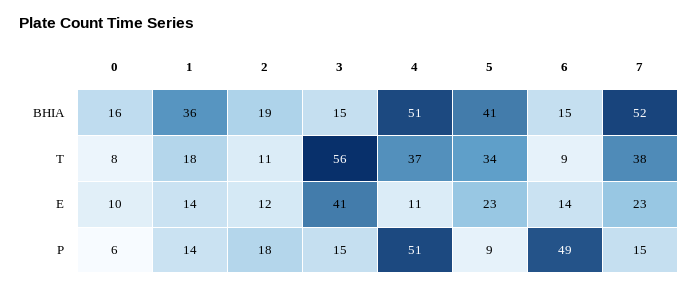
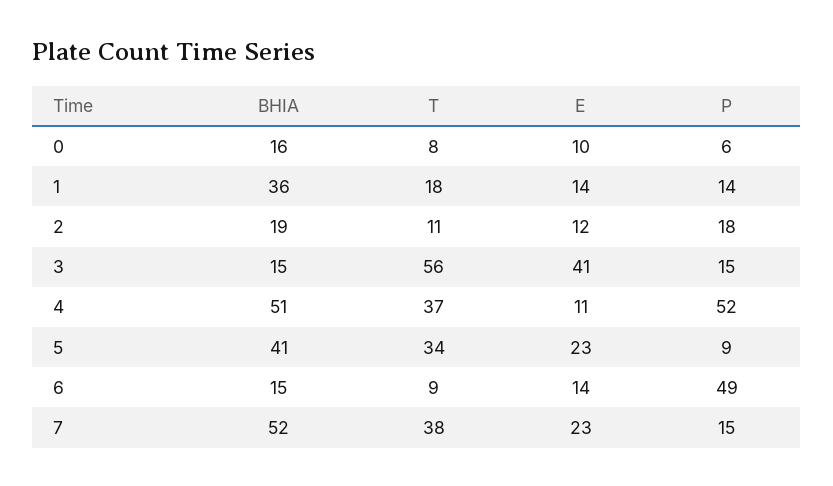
4, P: 51 -> 52

